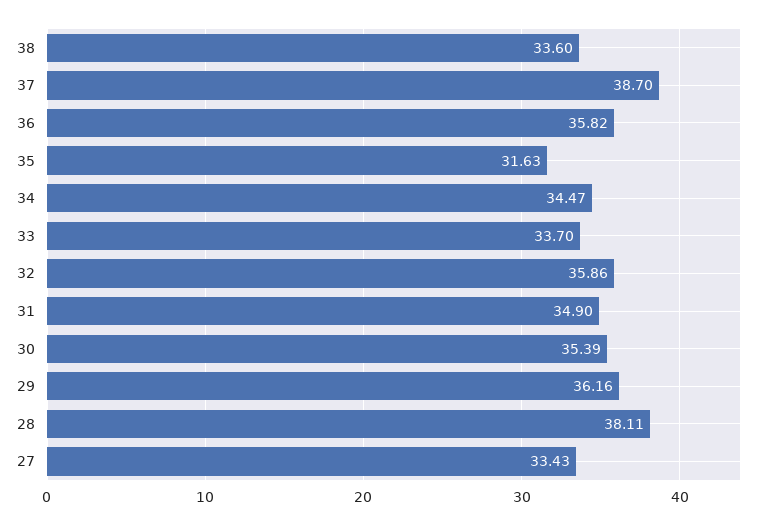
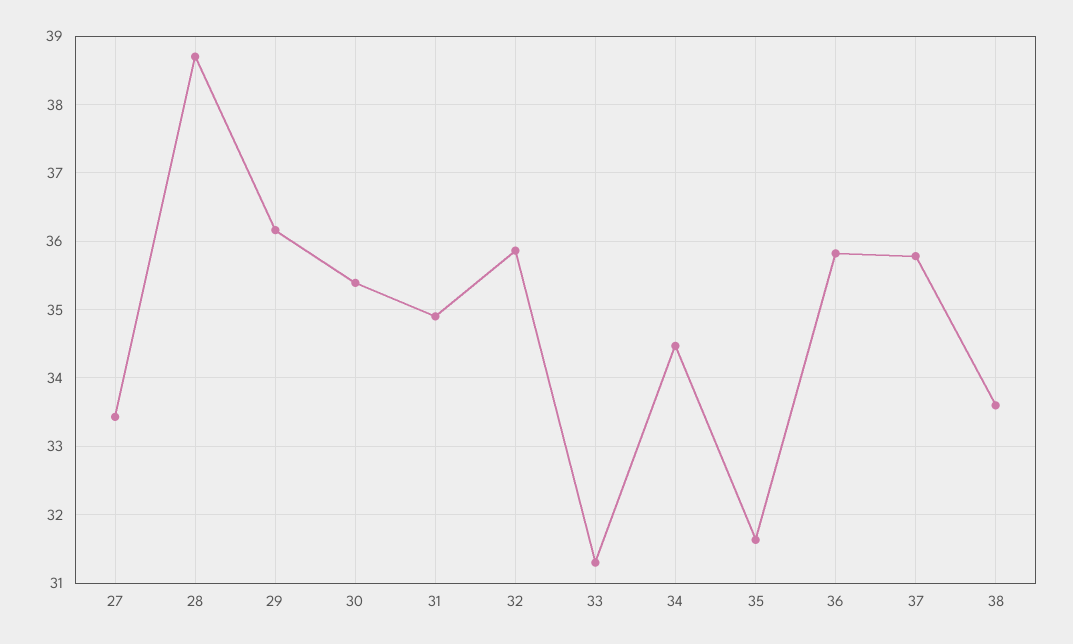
37: 38.7 -> 35.8
33: 33.7 -> 31.3
28: 38.11 -> 38.7

